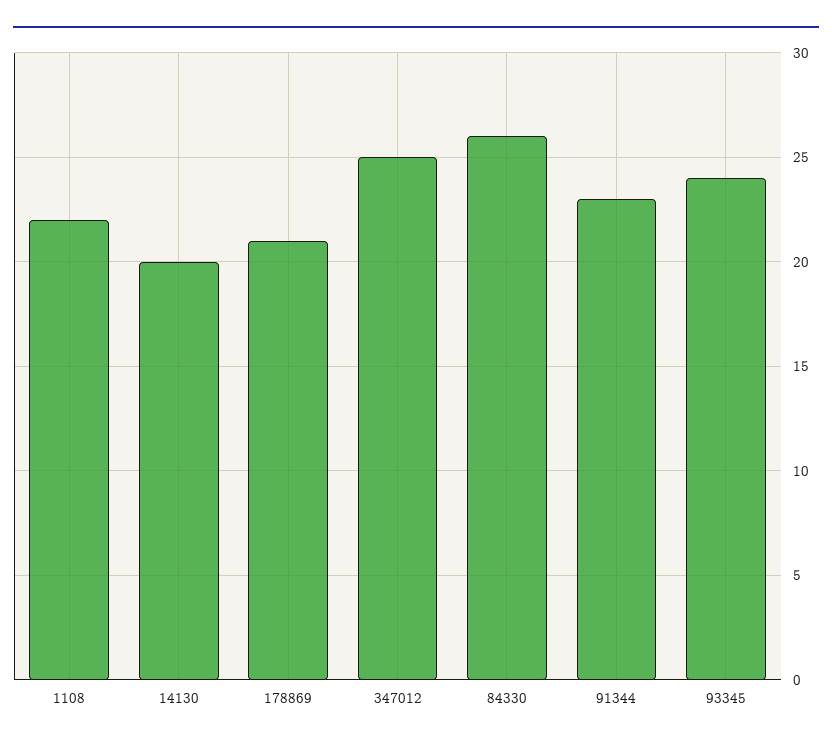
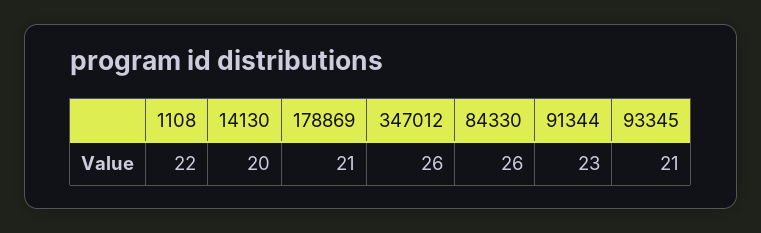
347012: 25 -> 26
93345: 24 -> 21

